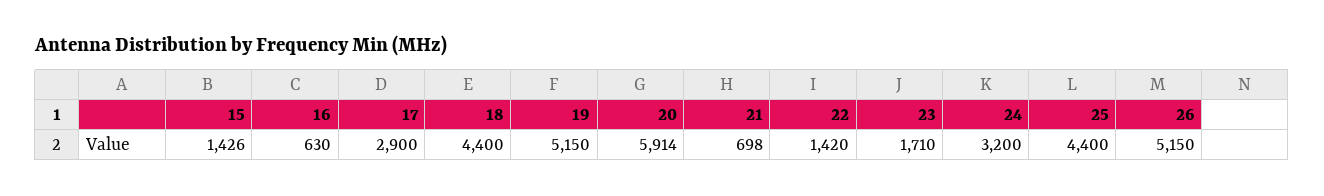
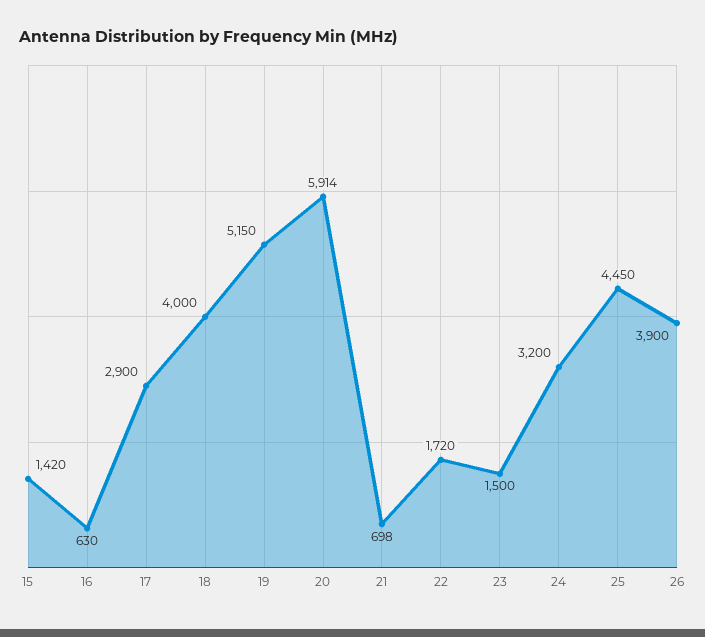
15: 1426 -> 1420
18: 4400 -> 4000
22: 1420 -> 1720
23: 1710 -> 1500
25: 4400 -> 4450
26: 5150 -> 3900

